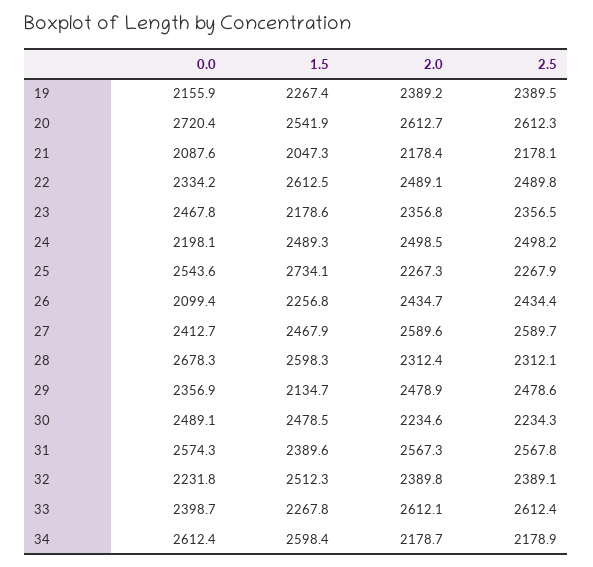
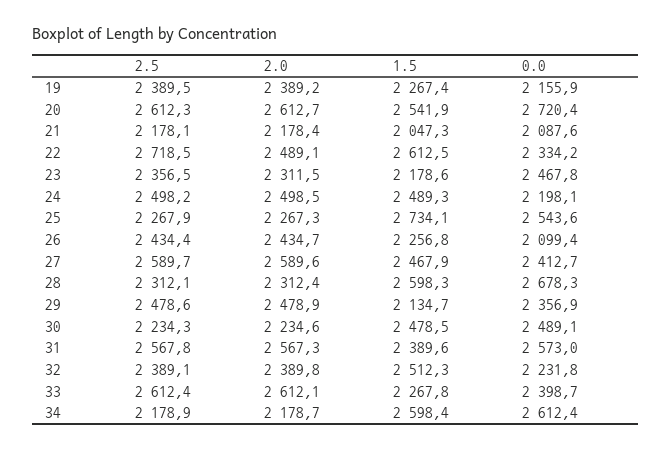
2.5, 22: 2489.8 -> 2718.5
2.0, 23: 2356.8 -> 2311.5
0.0, 31: 2574.3 -> 2573

